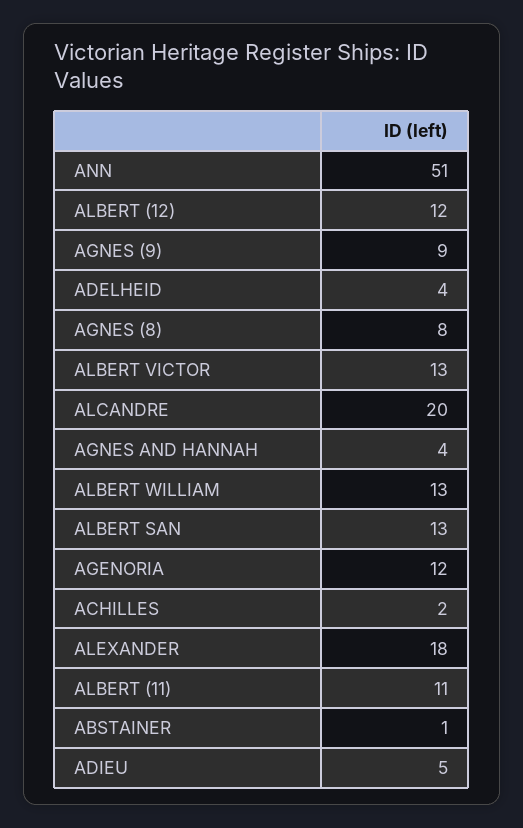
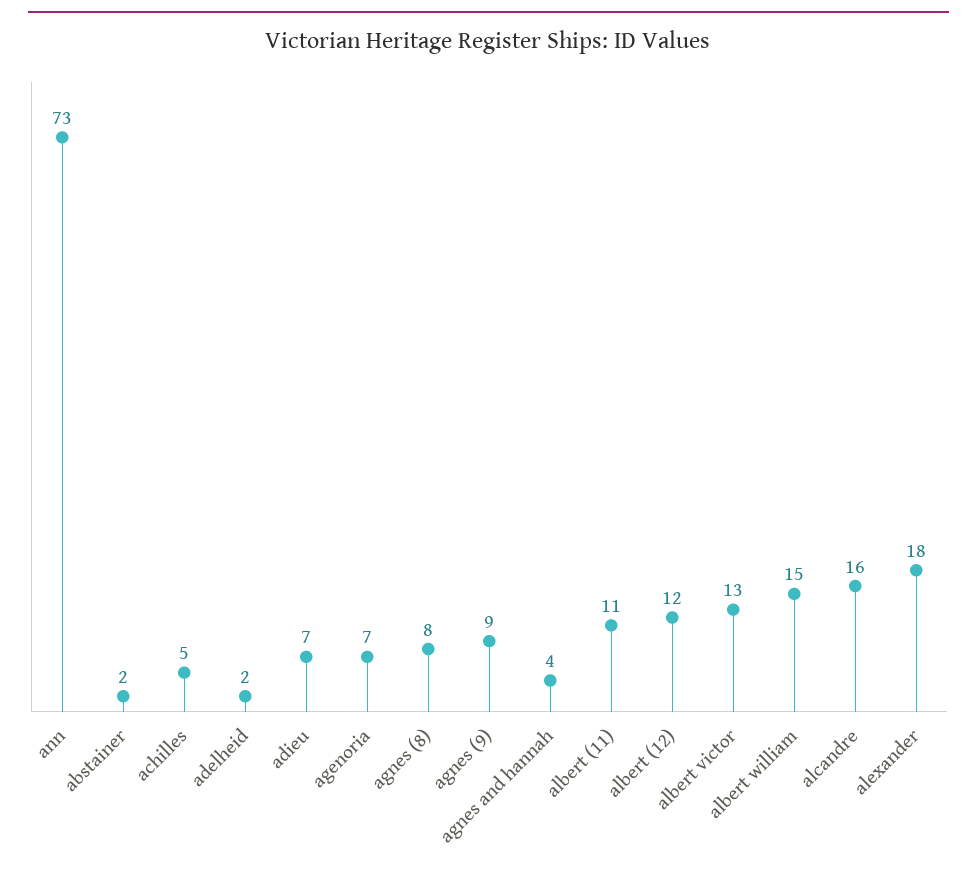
ANN: 51 -> 73
ADELHEID: 4 -> 2
ALCANDRE: 20 -> 16
ALBERT WILLIAM: 13 -> 15
ALBERT SAN: 13 -> none
AGENORIA: 12 -> 7
ACHILLES: 2 -> 5
ABSTAINER: 1 -> 2
ADIEU: 5 -> 7

